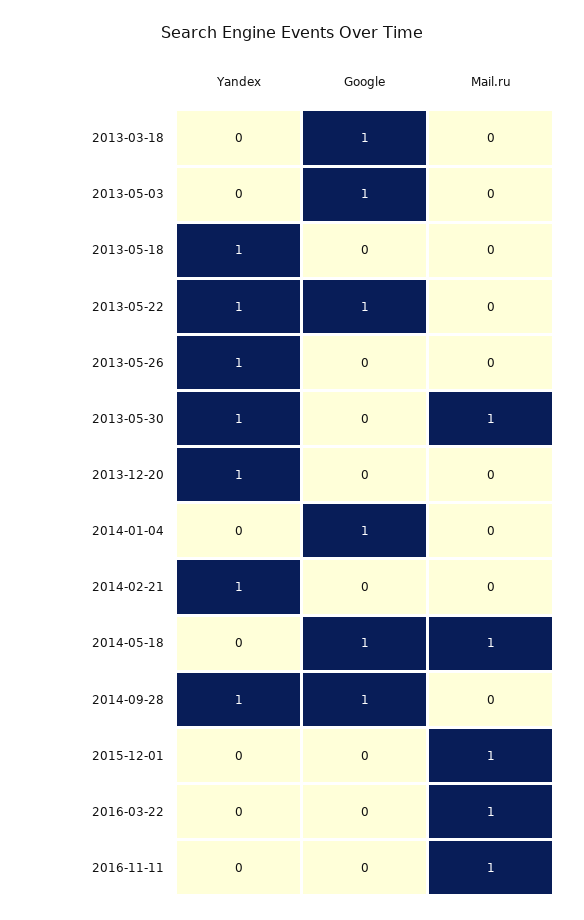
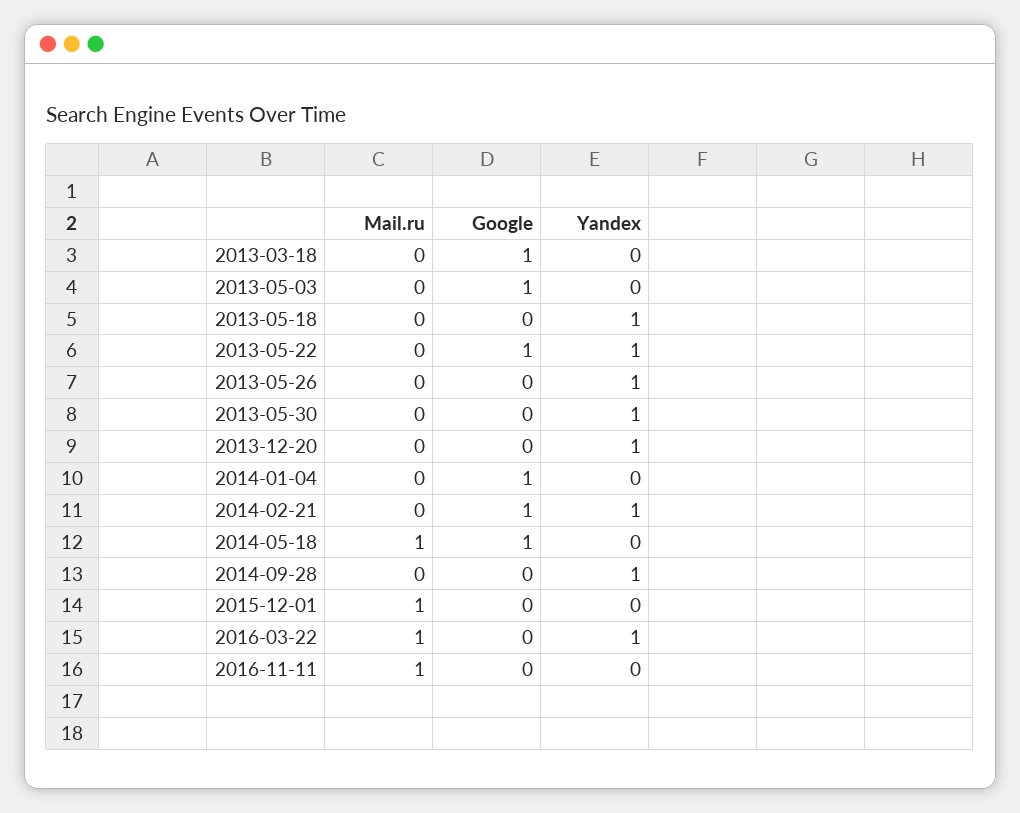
Mail.ru, 2013-05-30: 1 -> 0
Google, 2014-02-21: 0 -> 1
Google, 2014-09-28: 1 -> 0
Yandex, 2016-03-22: 0 -> 1

